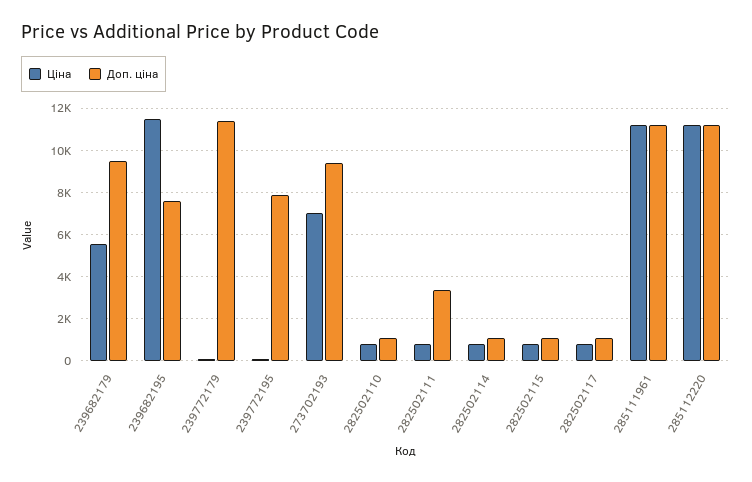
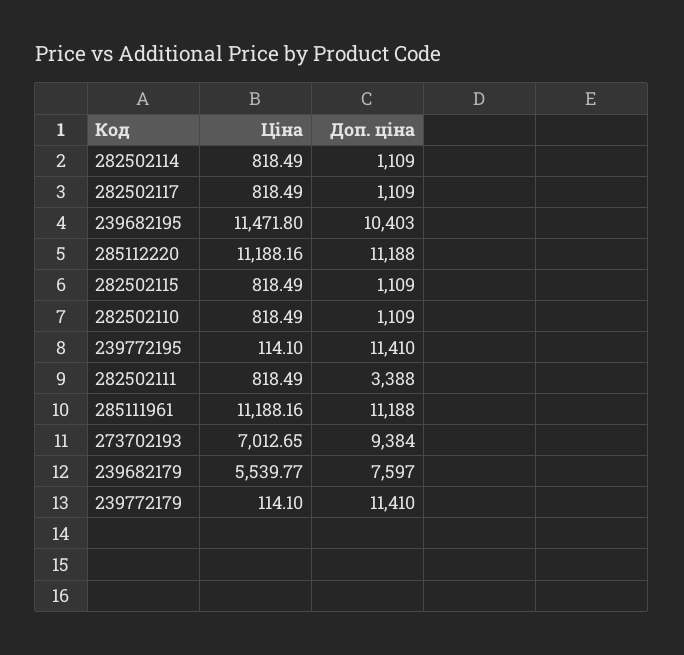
Доп. ціна, 239682179: 9500 -> 7597
Доп. ціна, 239682195: 7500 -> 10403
Доп. ціна, 239772195: 8000 -> 11410

